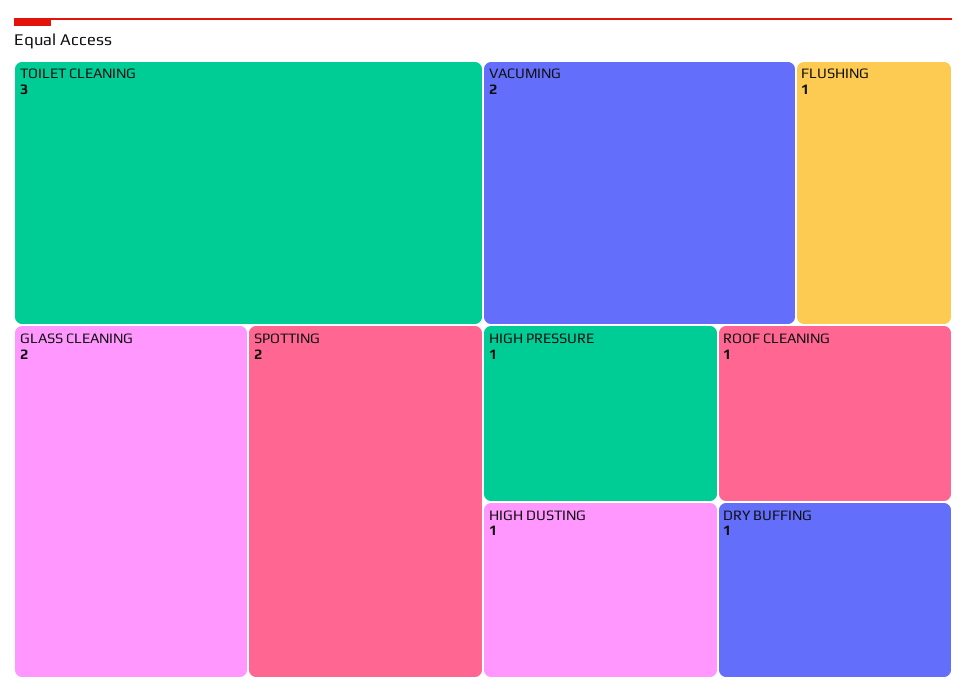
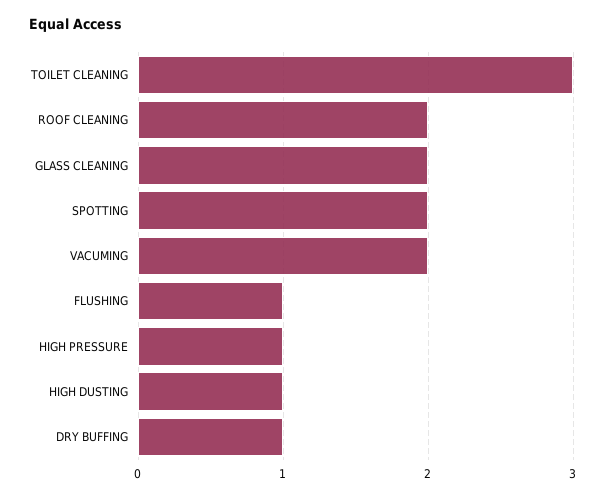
ROOF CLEANING: 1 -> 2

